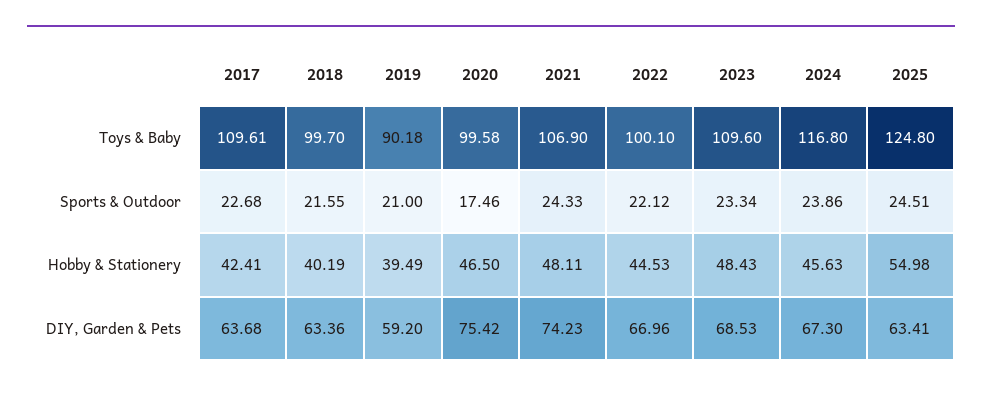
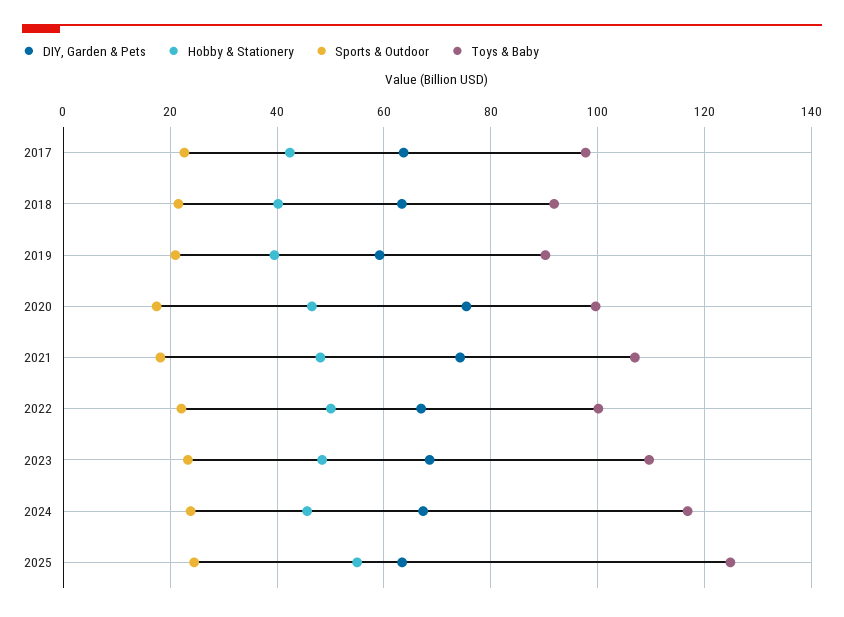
Toys & Baby, 2017: 109.61 -> 98
Toys & Baby, 2018: 99.7 -> 92
Sports & Outdoor, 2021: 24.33 -> 18
Hobby & Stationery, 2022: 44.53 -> 50

